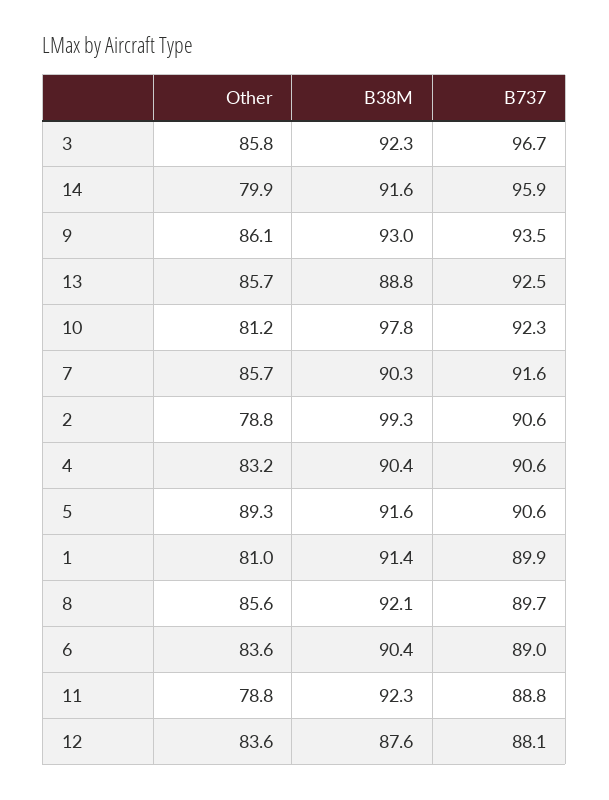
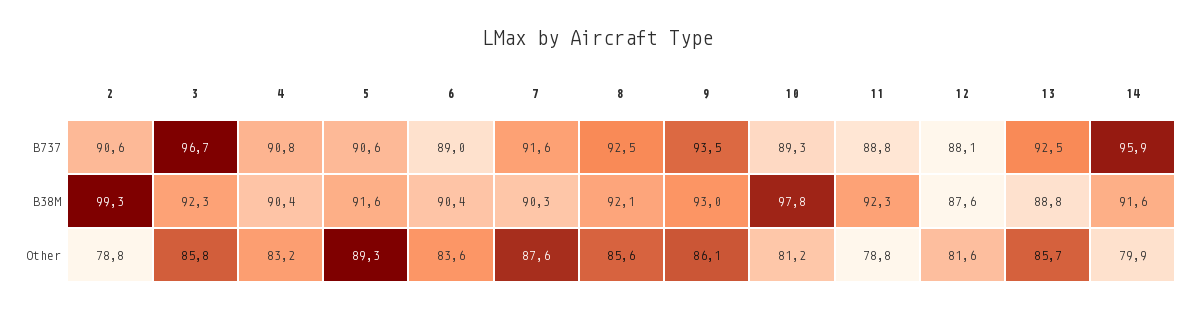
B737, 10: 92.3 -> 89.3
Other, 7: 85.7 -> 87.6
B737, 4: 90.6 -> 90.8
Other, 1: 81 -> none
B38M, 1: 91.4 -> none
B737, 1: 89.9 -> none
B737, 8: 89.7 -> 92.5
Other, 12: 83.6 -> 81.6

